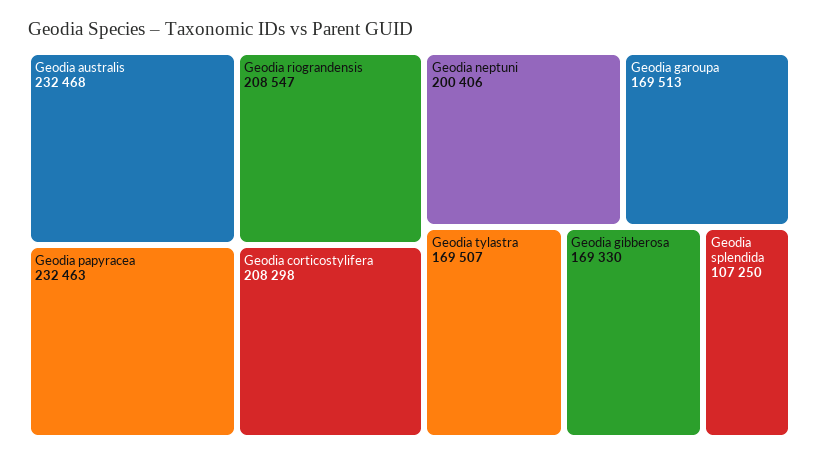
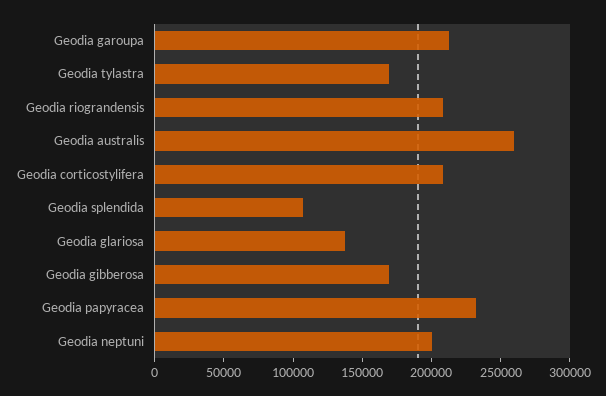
Geodia australis: 232468 -> 260000
Geodia garoupa: 169513 -> 210000
Geodia glariosa: none -> 140000

